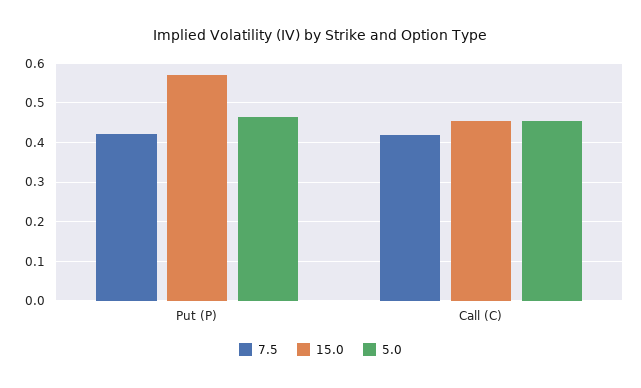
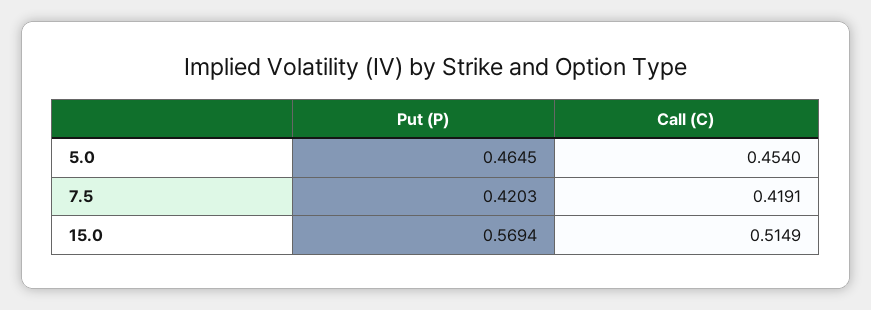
15.0, Call (C): 0.46 -> 0.5149

